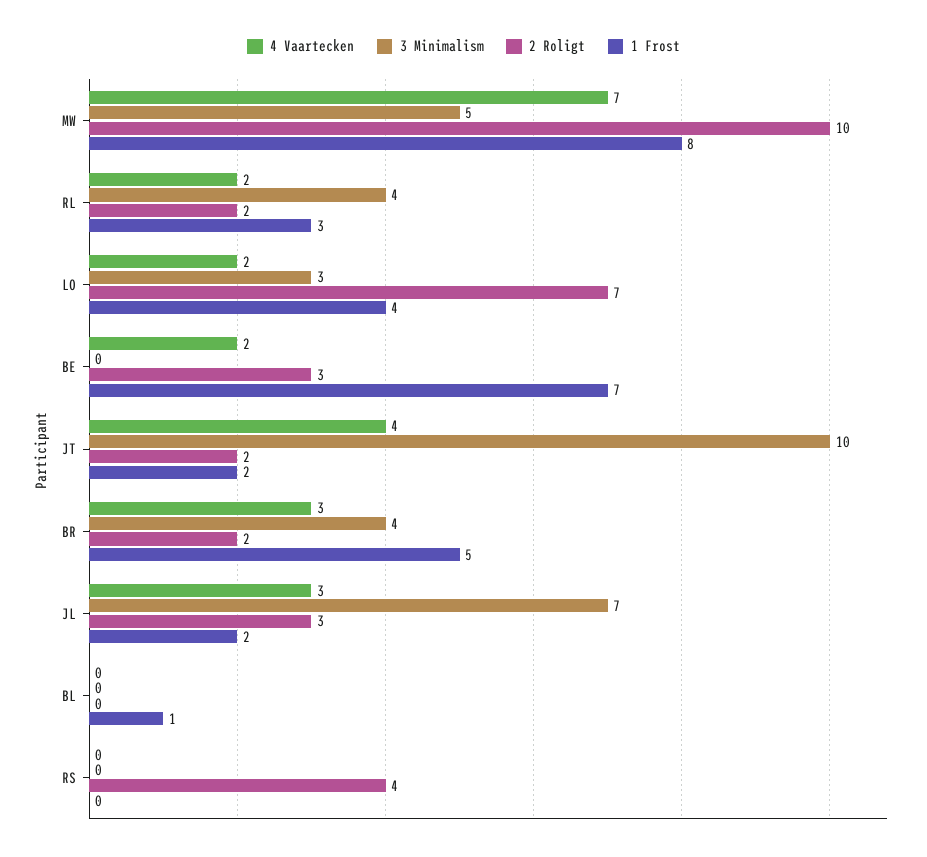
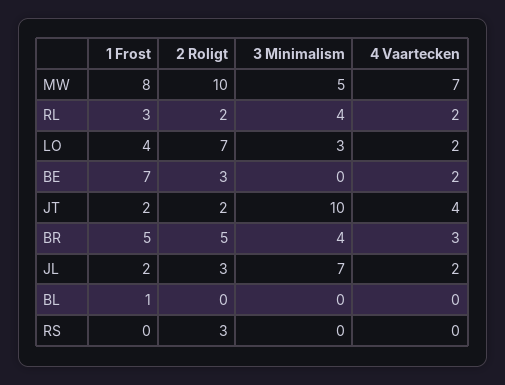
2 Roligt, BR: 2 -> 5
4 Vaartecken, JL: 3 -> 2
2 Roligt, RS: 4 -> 3

